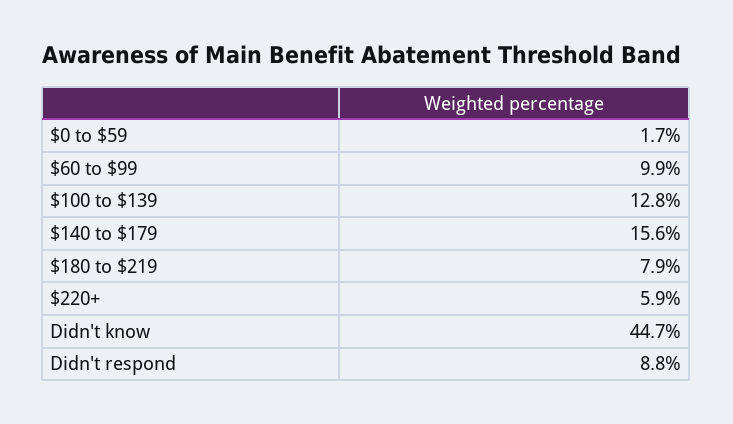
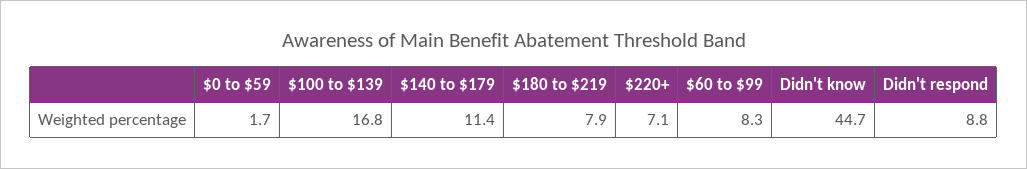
$60 to $99: 9.9 -> 8.3
$100 to $139: 12.8 -> 16.8
$140 to $179: 15.6 -> 11.4
$220+: 5.9 -> 7.1

